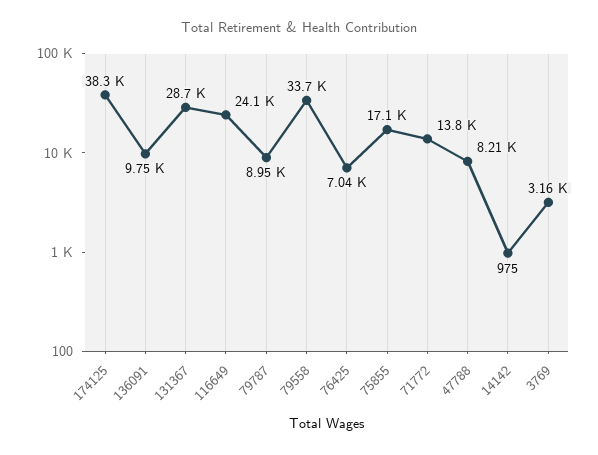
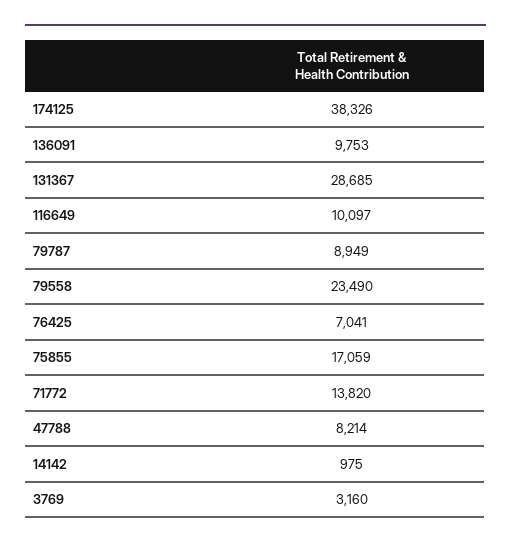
116649: 24100 -> 10097
79558: 33700 -> 23490

